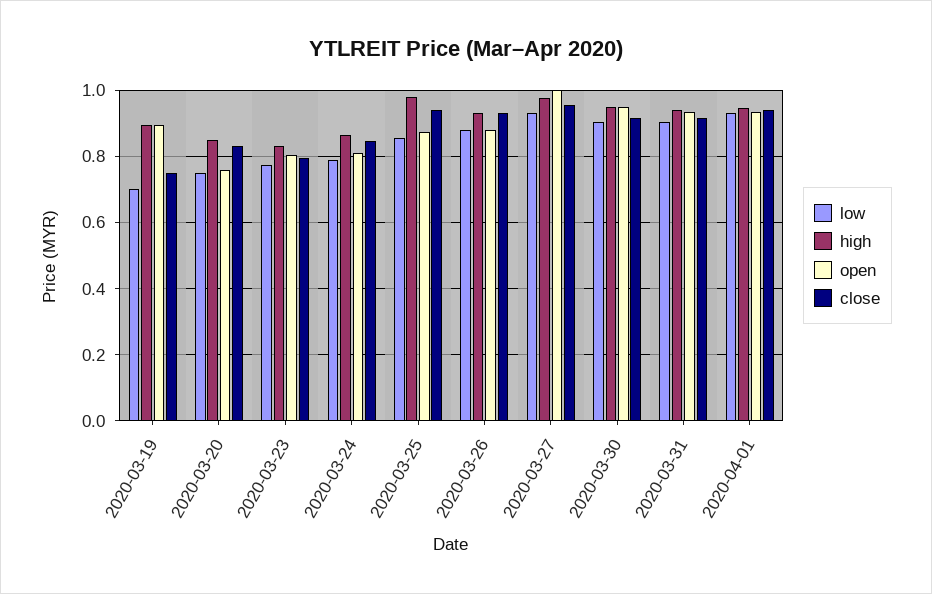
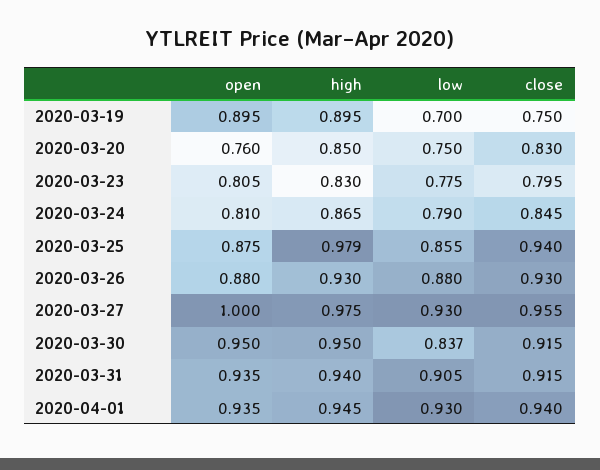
low, 2020-03-30: 0.9 -> 0.837

